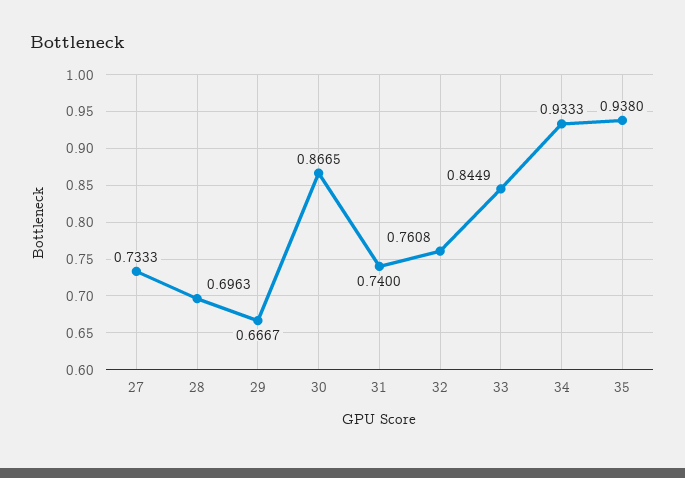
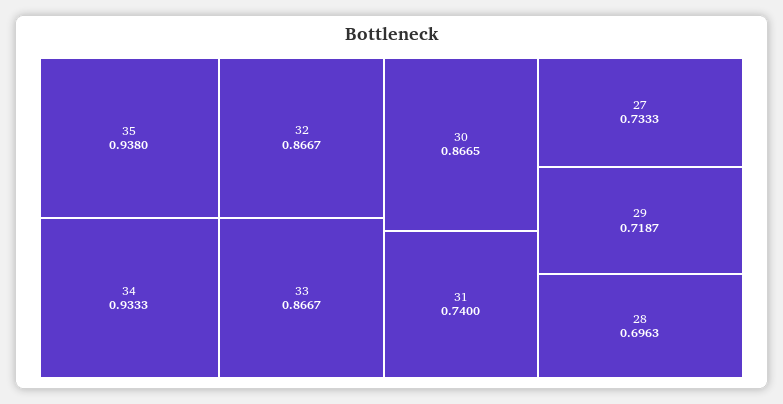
29: 0.6667 -> 0.7187
32: 0.7608 -> 0.8667
33: 0.8449 -> 0.8667

